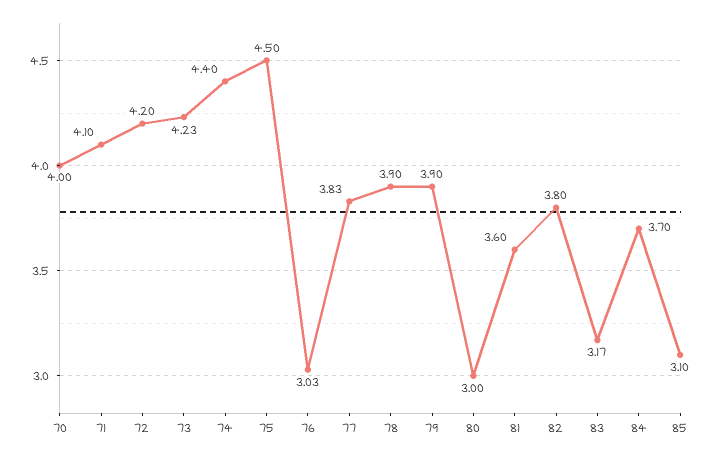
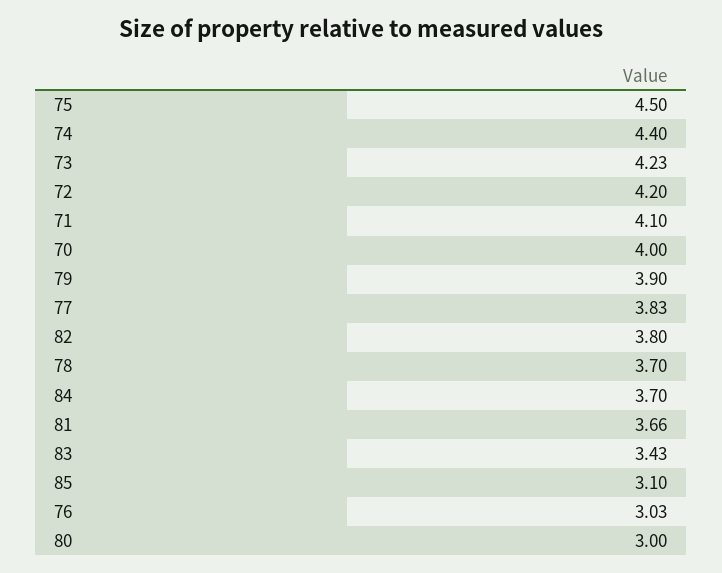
78: 3.9 -> 3.7
81: 3.6 -> 3.66
83: 3.17 -> 3.43

